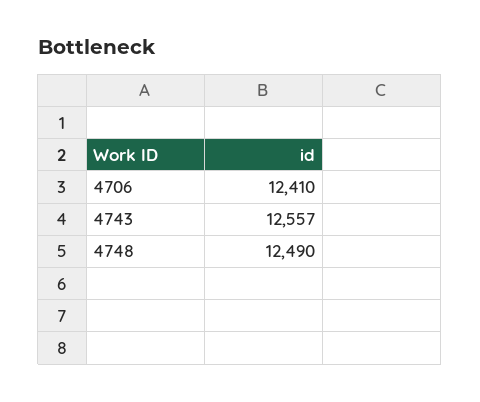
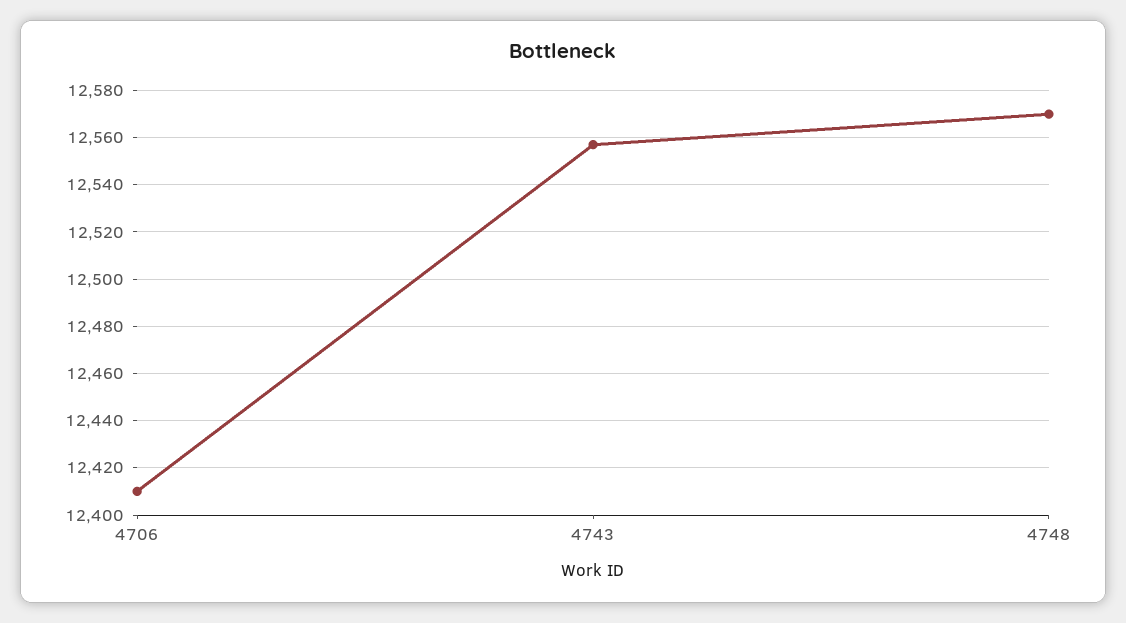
4748: 12490 -> 12570

